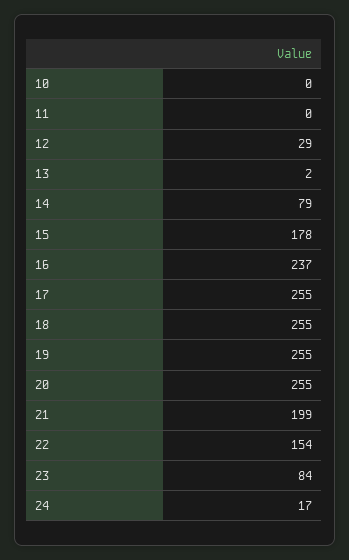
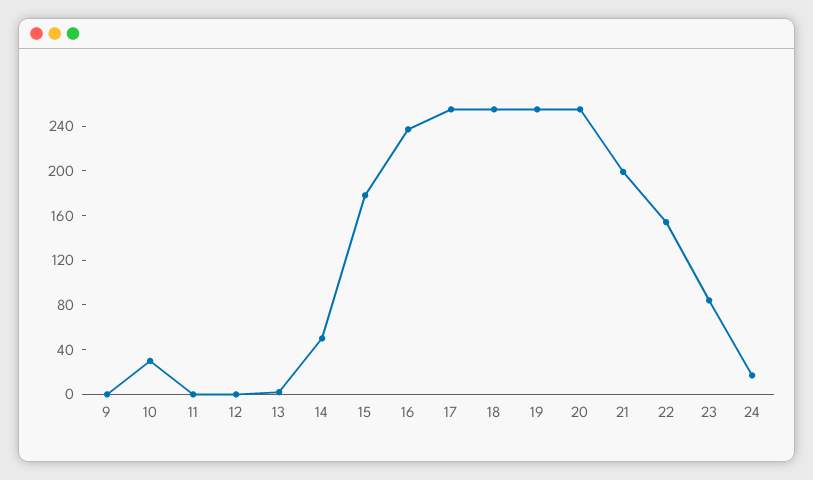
10: 0 -> 30
12: 29 -> 0
14: 79 -> 50
9: none -> 0

